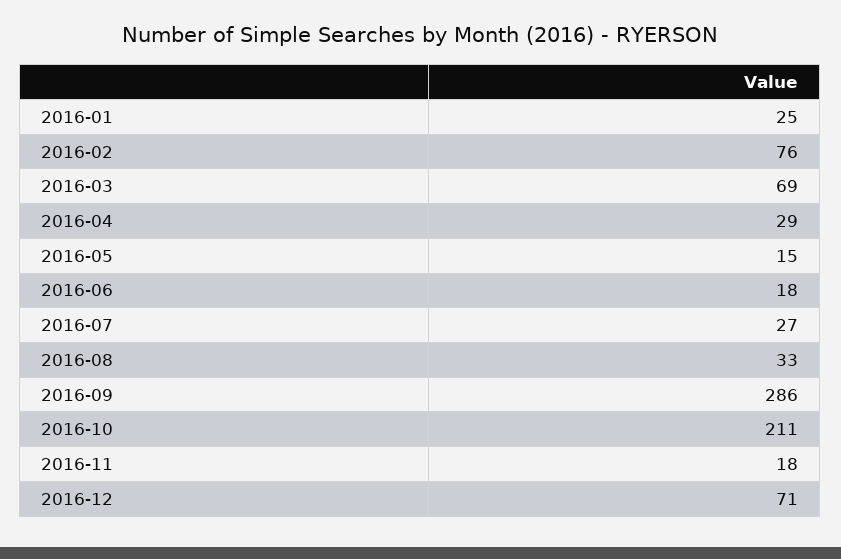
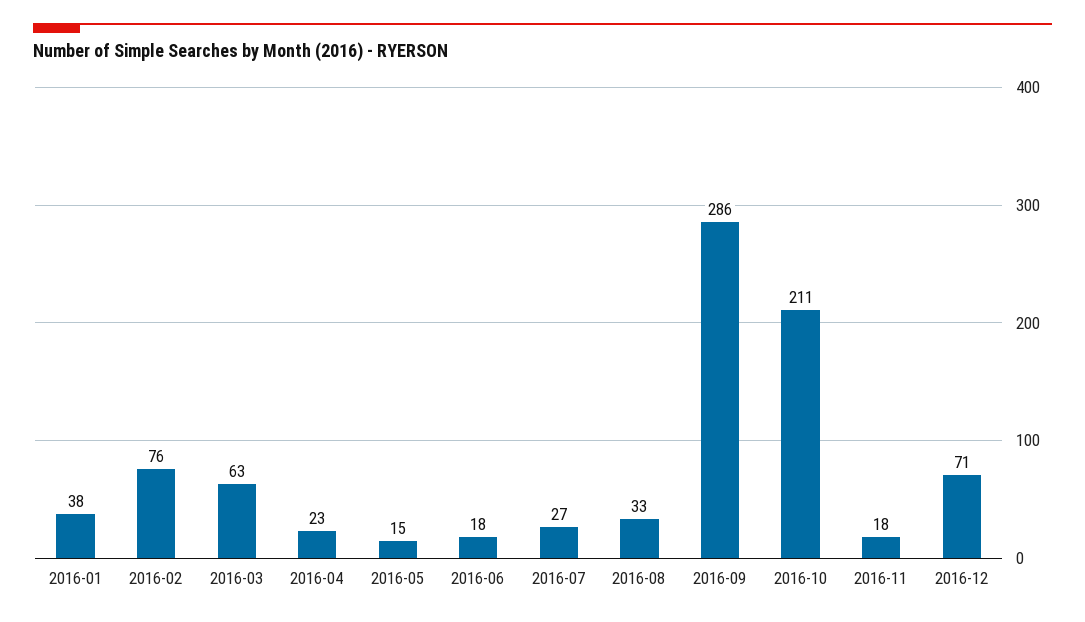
2016-01: 25 -> 38
2016-03: 69 -> 63
2016-04: 29 -> 23

